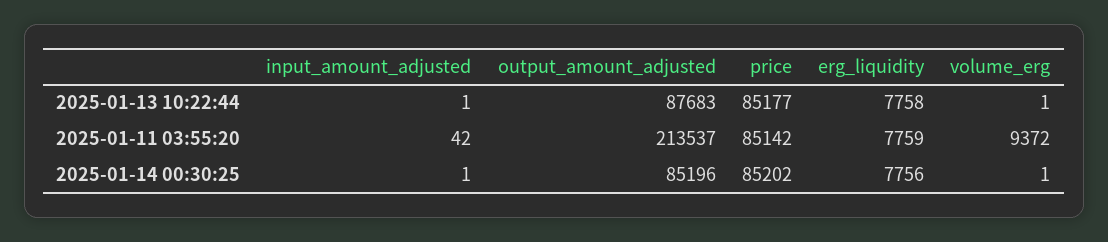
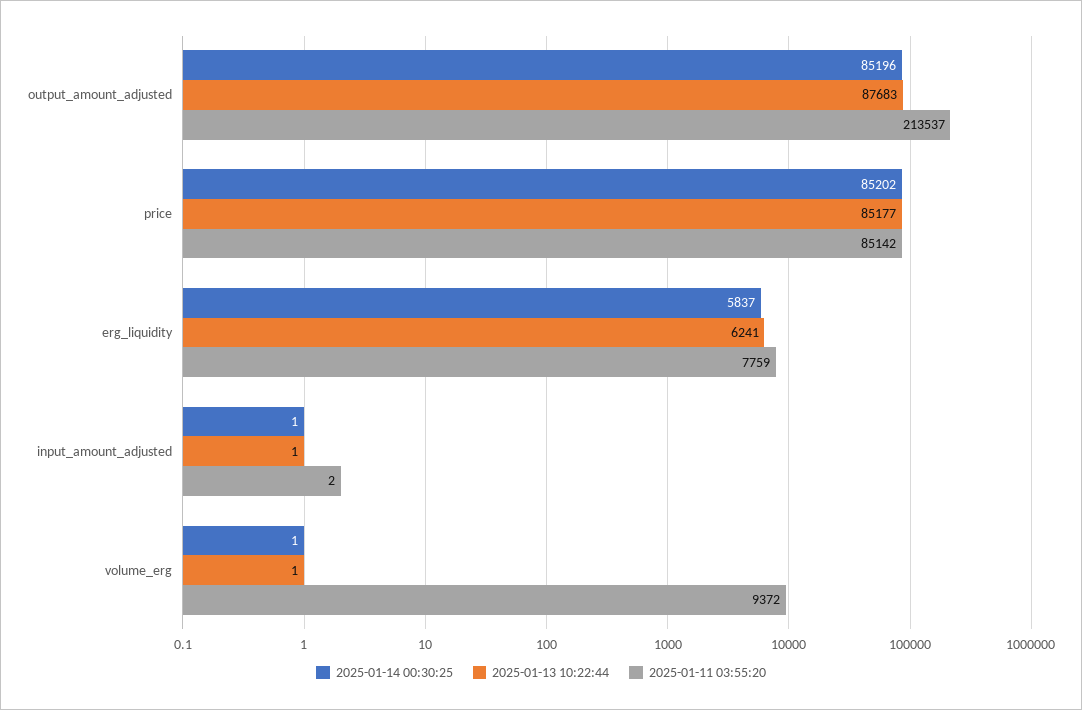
2025-01-13 10:22:44, erg_liquidity: 7758 -> 6241
2025-01-11 03:55:20, input_amount_adjusted: 42 -> 2
2025-01-14 00:30:25, erg_liquidity: 7756 -> 5837

